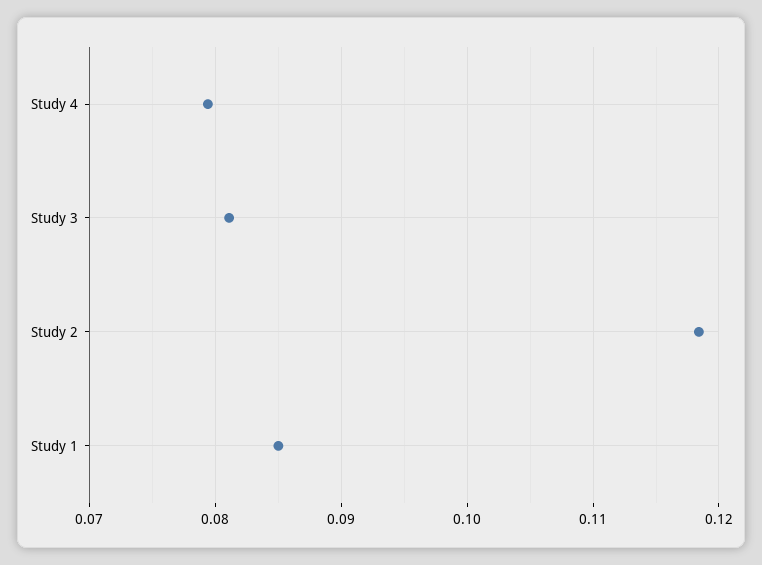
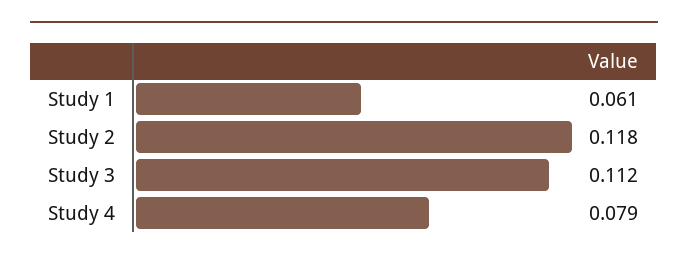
Study 3: 0.081 -> 0.112
Study 1: 0.085 -> 0.061

